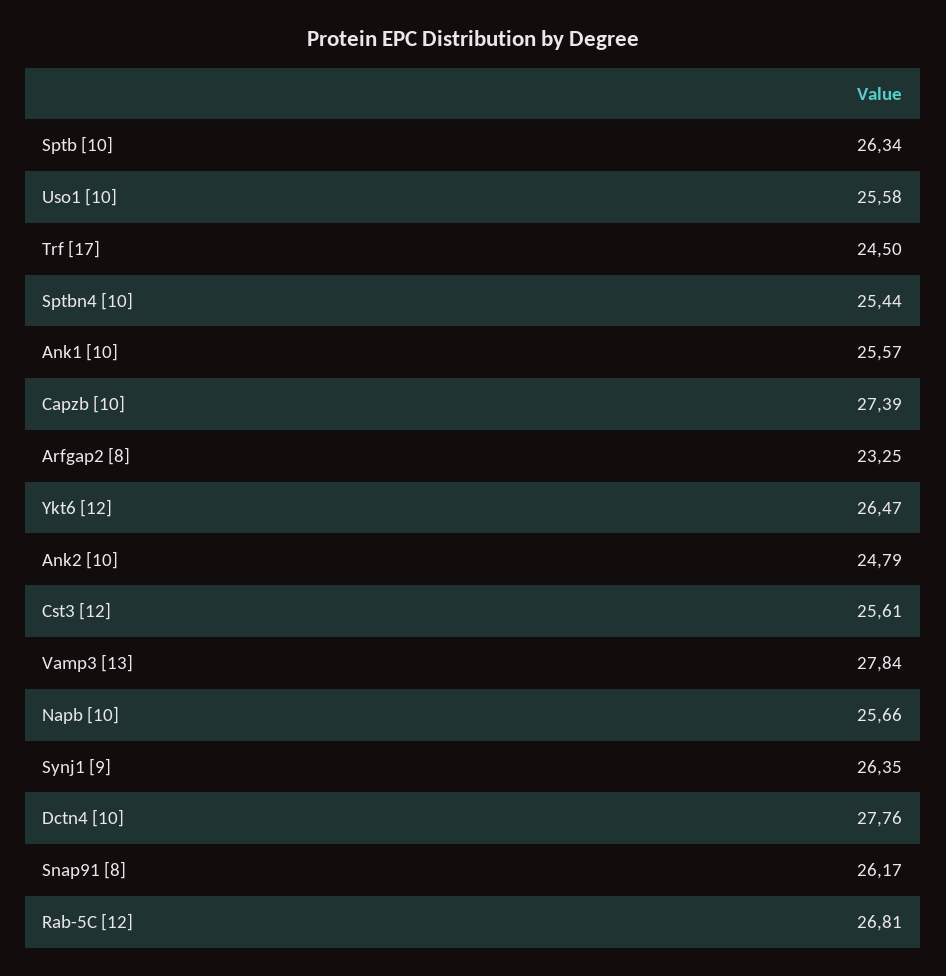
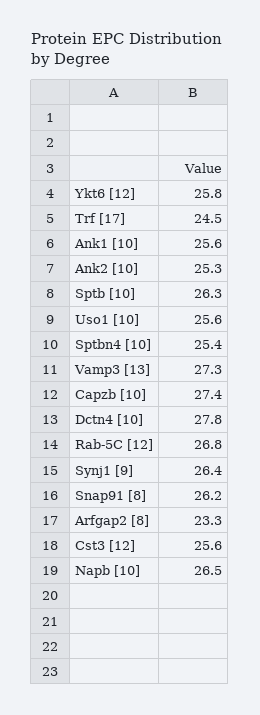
Ykt6 [12]: 26.47 -> 25.8
Ank2 [10]: 24.79 -> 25.3
Vamp3 [13]: 27.84 -> 27.3
Napb [10]: 25.66 -> 26.5

